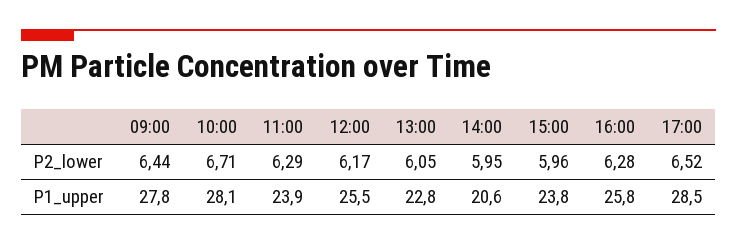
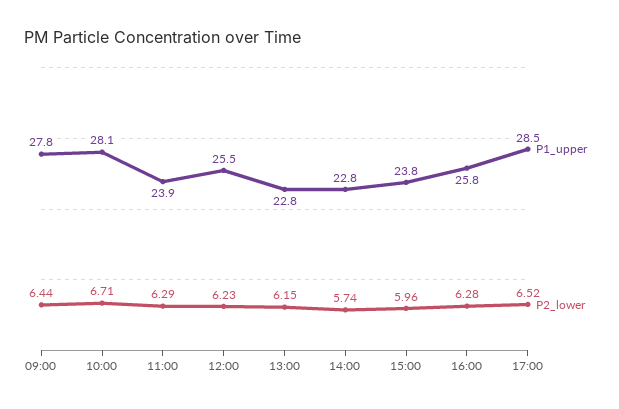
P2_lower, 12:00: 6.17 -> 6.23
P2_lower, 13:00: 6.05 -> 6.15
P2_lower, 14:00: 5.95 -> 5.74
P1_upper, 14:00: 20.6 -> 22.8

